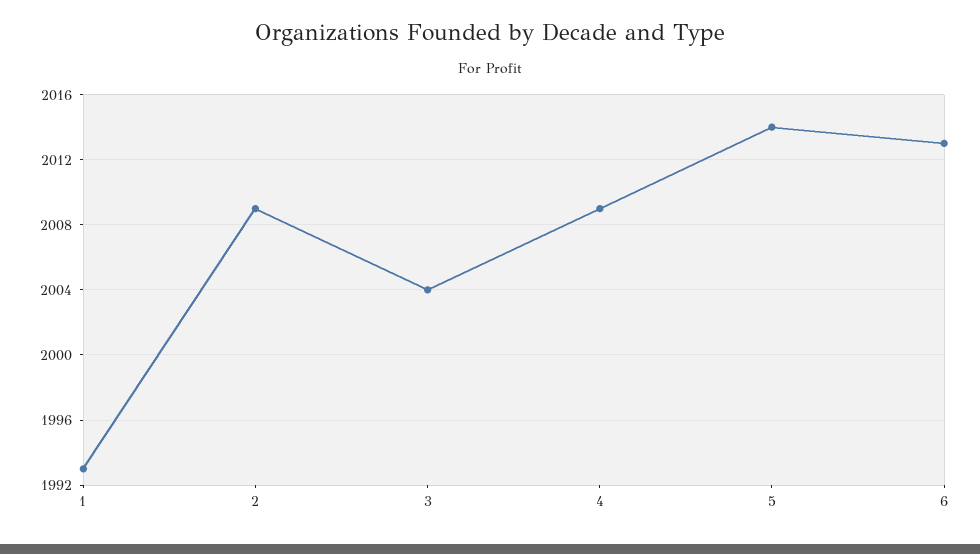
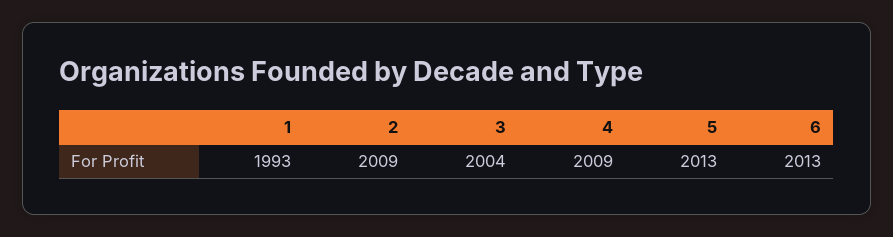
5: 2014 -> 2013

